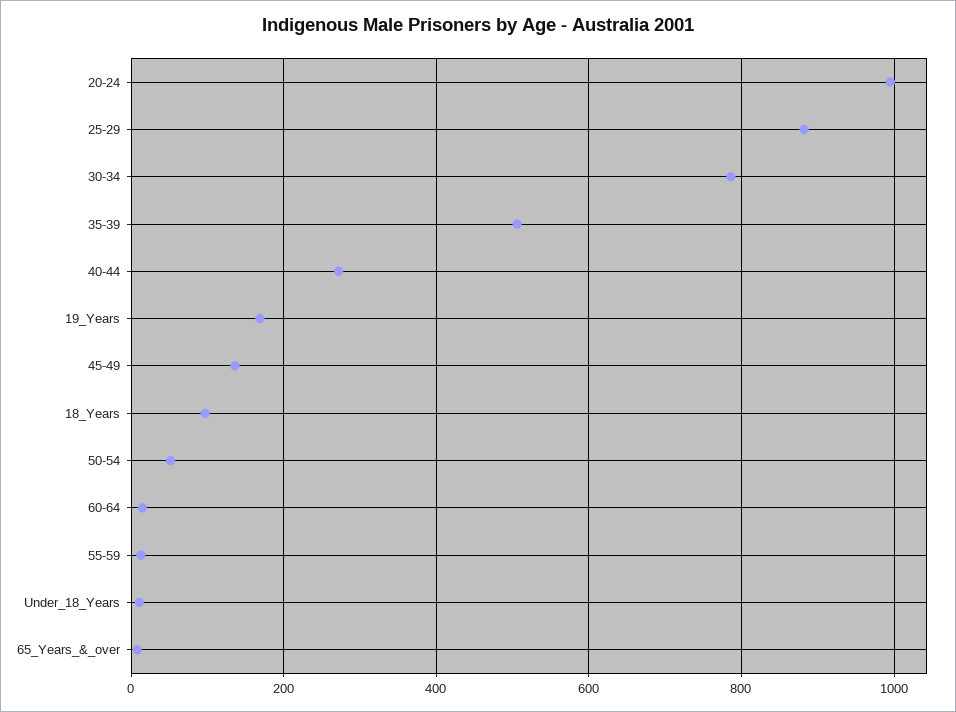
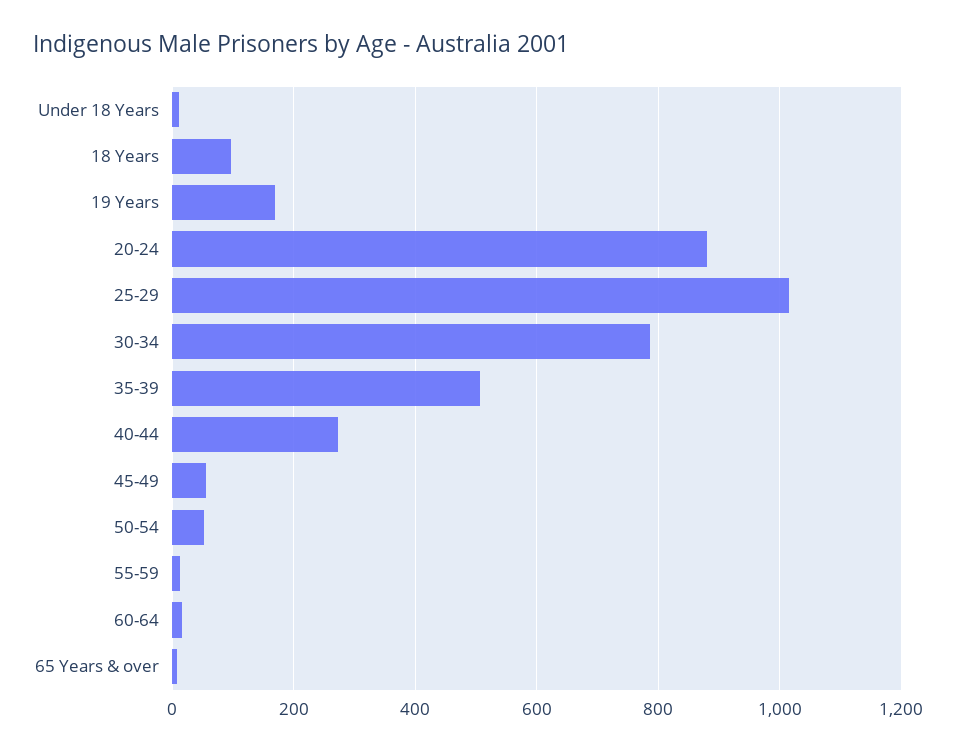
20-24: 1000 -> 880
25-29: 880 -> 1020
45-49: 140 -> 60

